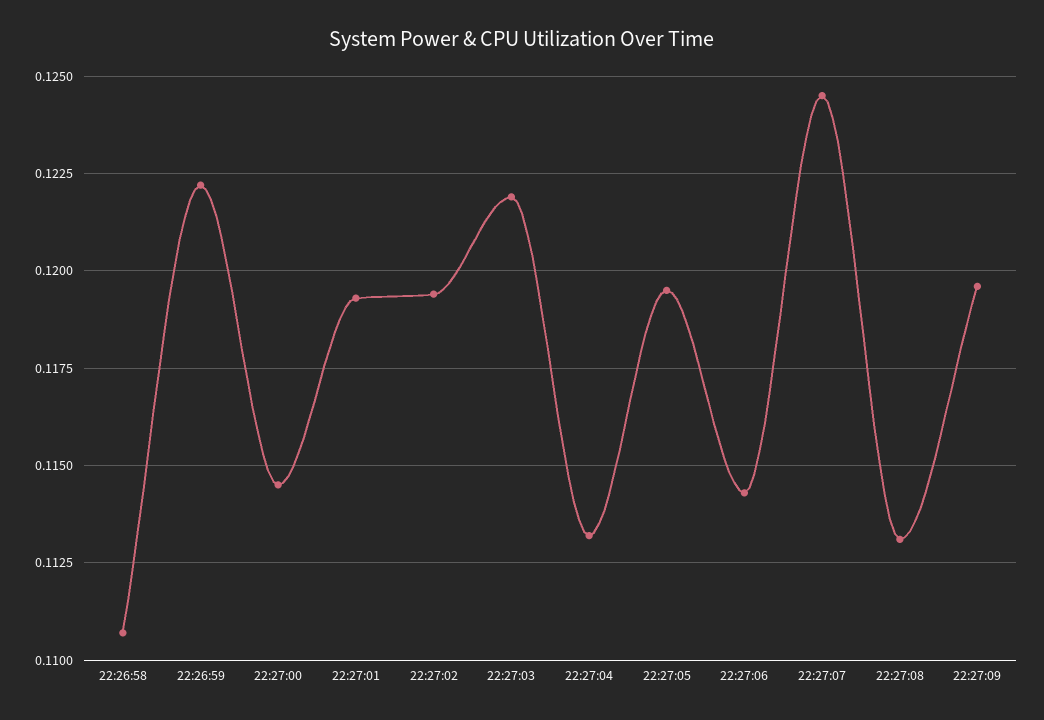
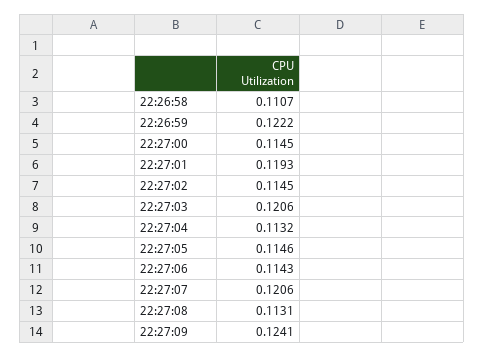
22:27:02: 0.1195 -> 0.1145
22:27:03: 0.122 -> 0.1206
22:27:05: 0.1195 -> 0.1146
22:27:07: 0.1245 -> 0.1206
22:27:09: 0.1195 -> 0.1241

